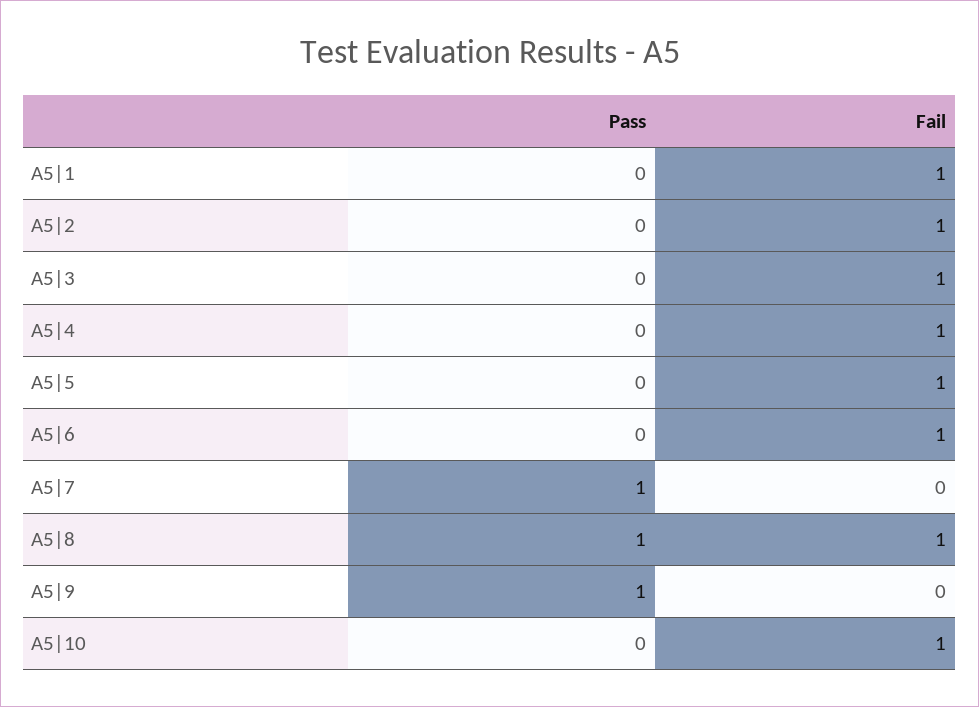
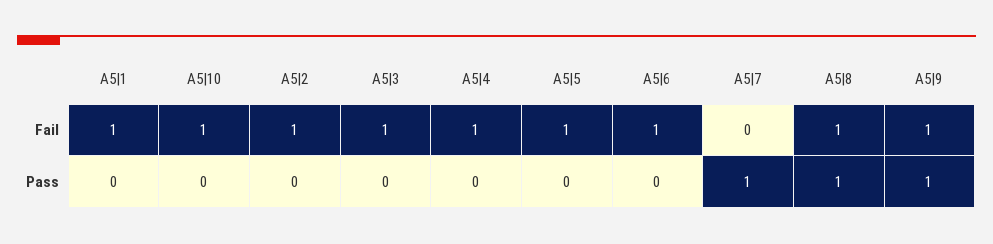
Fail, A5|9: 0 -> 1

